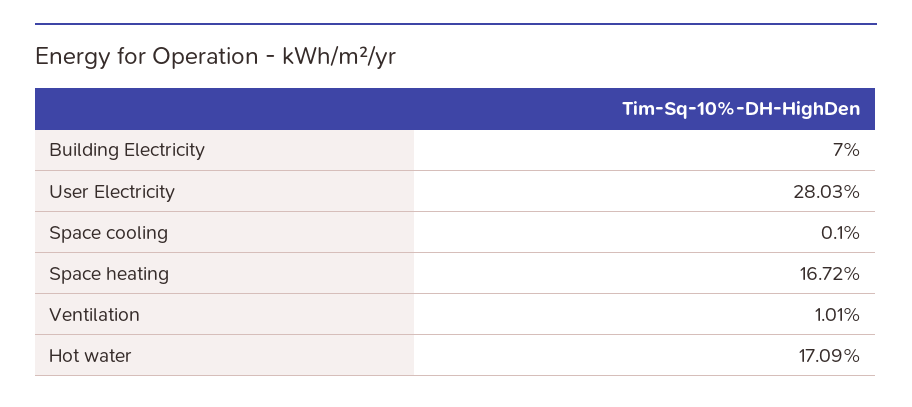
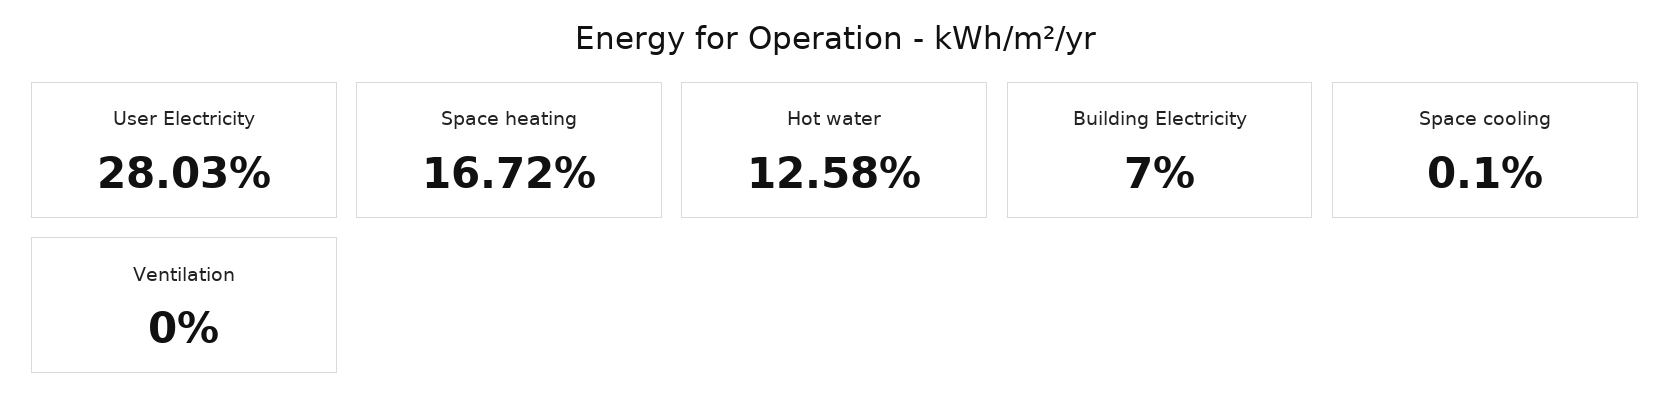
Ventilation: 1.01 -> 0
Hot water: 17.09 -> 12.58

